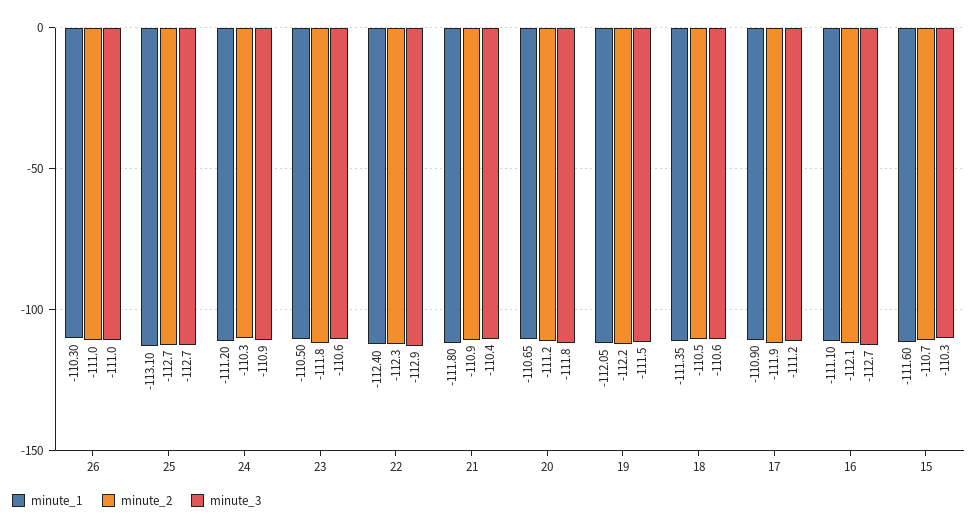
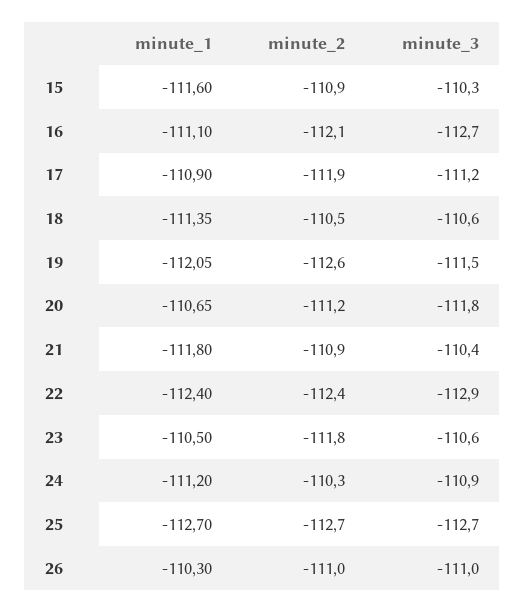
minute_1, 25: -113.1 -> -112.7
minute_2, 22: -112.3 -> -112.4
minute_2, 19: -112.2 -> -112.6
minute_2, 15: -110.7 -> -110.9

